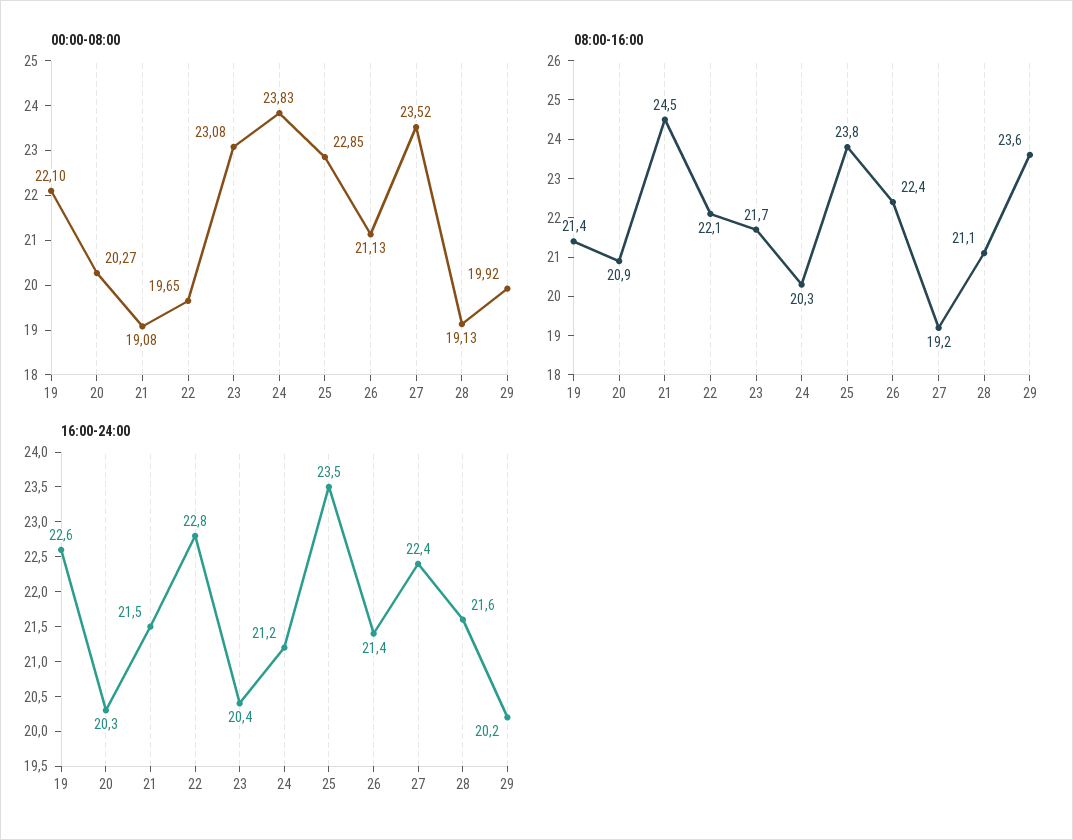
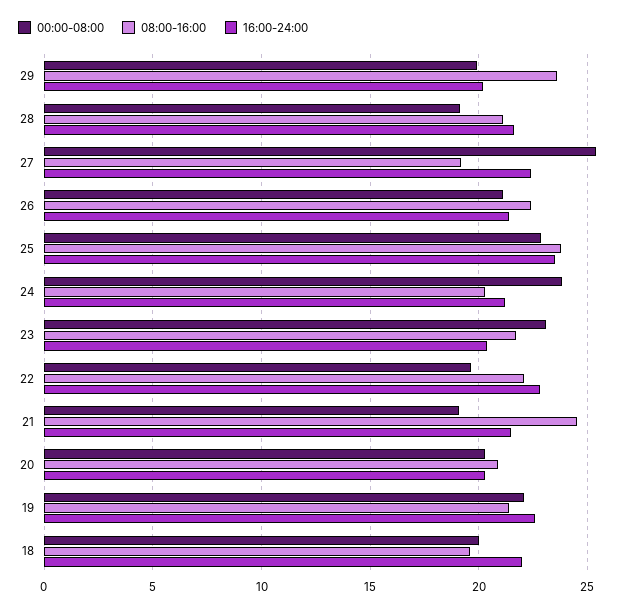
00:00-08:00, 27: 23.52 -> 25.5
00:00-08:00, 18: none -> 20
08:00-16:00, 18: none -> 19.5
16:00-24:00, 18: none -> 22

